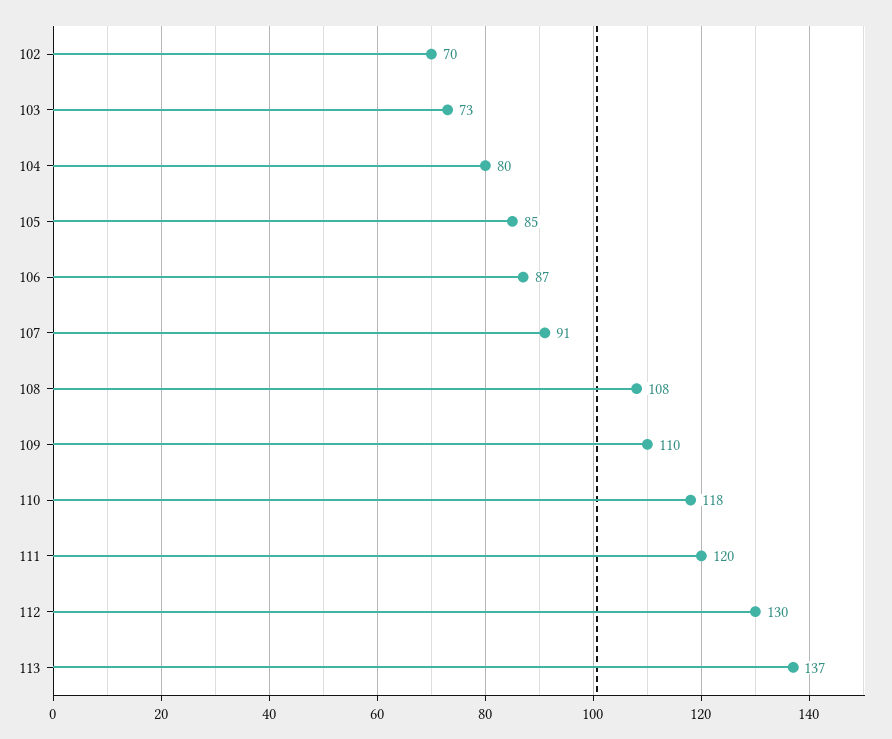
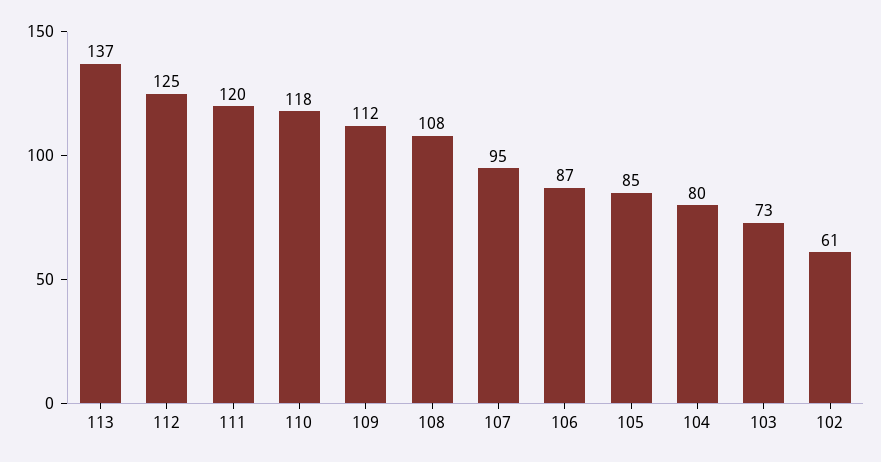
102: 70 -> 61
107: 91 -> 95
109: 110 -> 112
112: 130 -> 125

